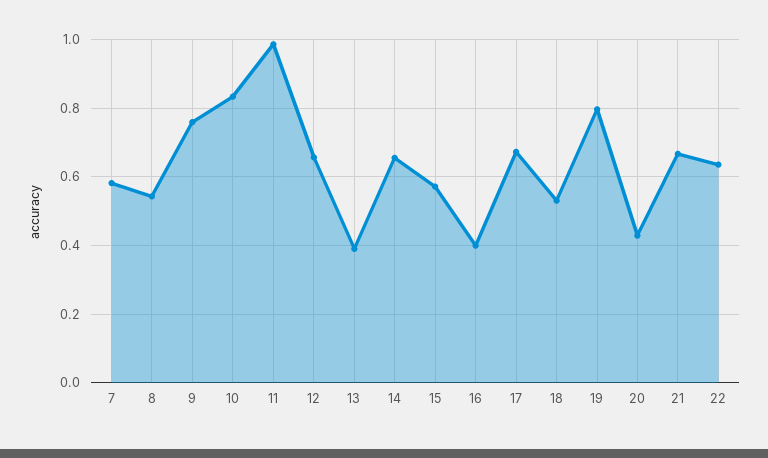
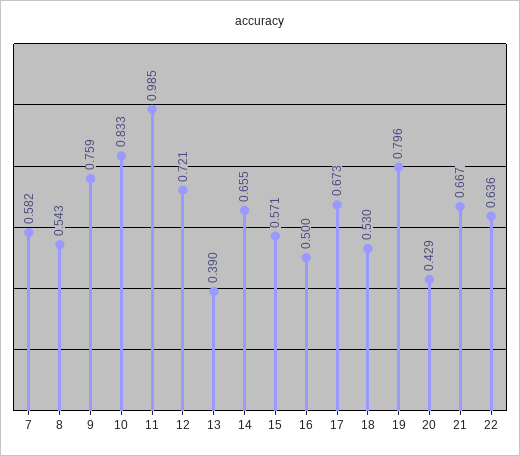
12: 0.66 -> 0.721
16: 0.4 -> 0.5

